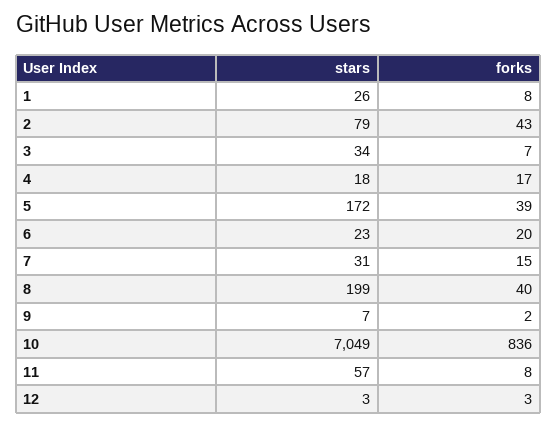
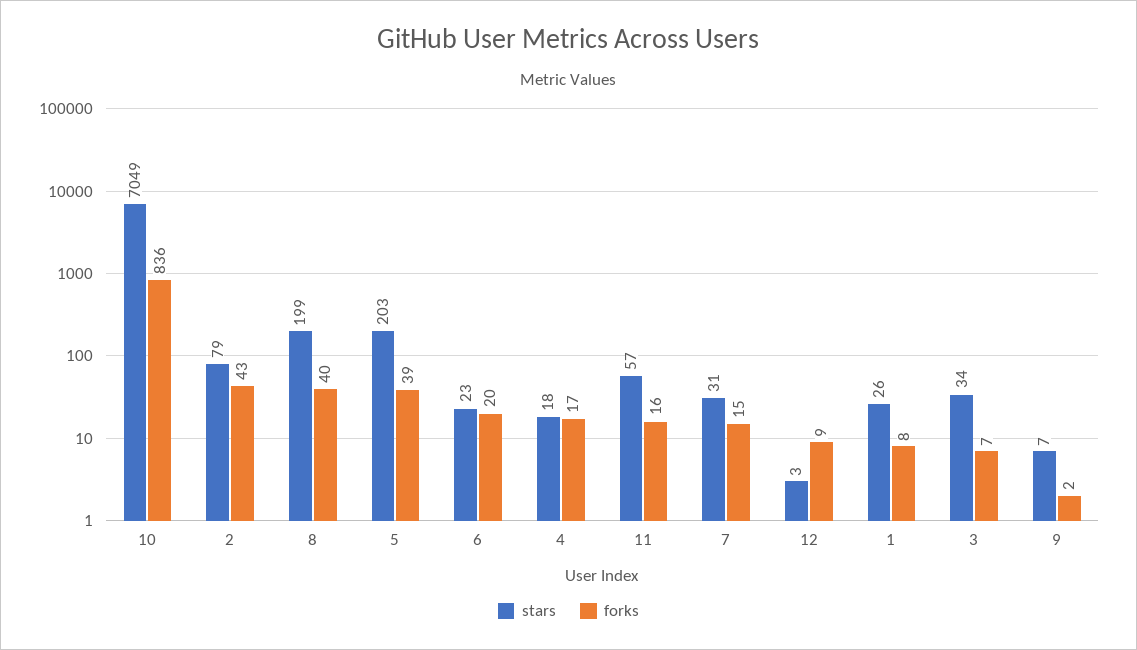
stars, 5: 172 -> 203
forks, 11: 8 -> 16
forks, 12: 3 -> 9

